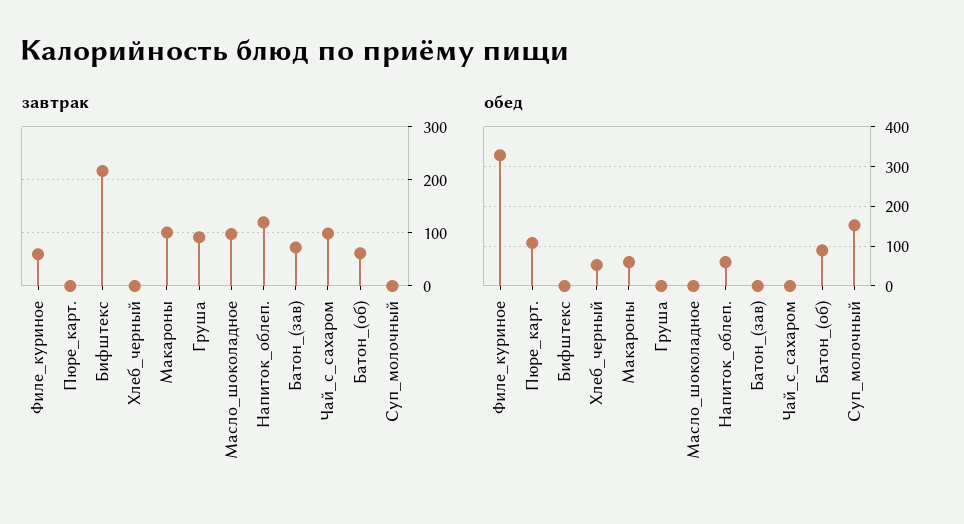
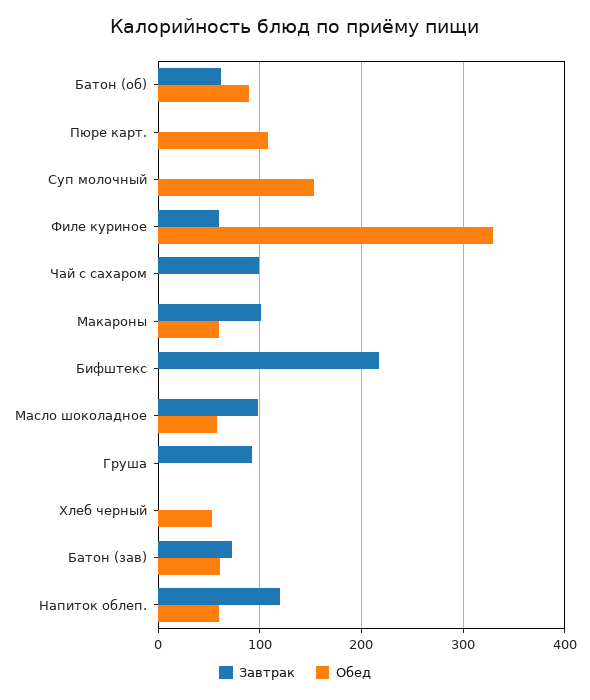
обед, Масло_шоколадное: 0 -> 60
обед, Батон_(зав): 0 -> 60

